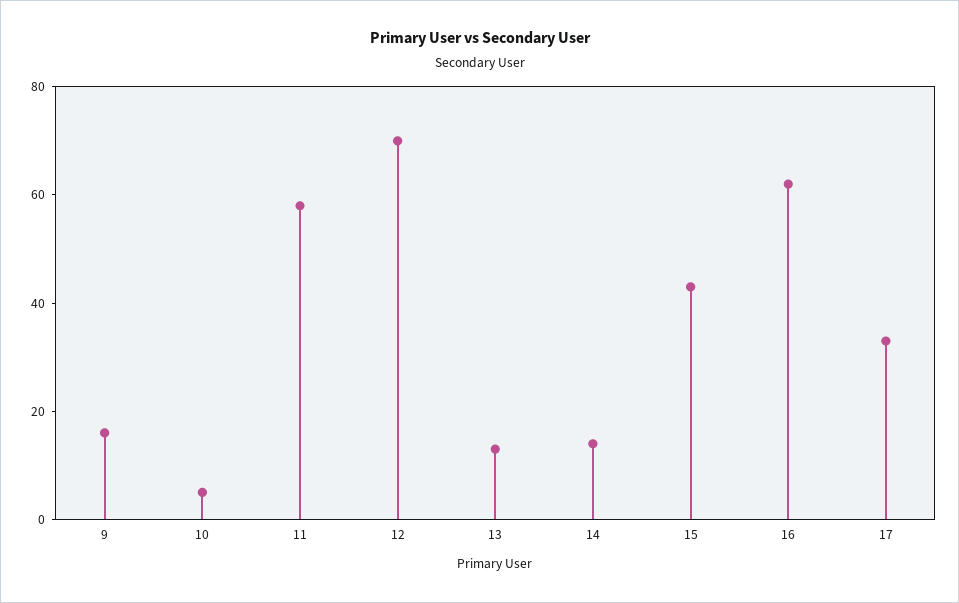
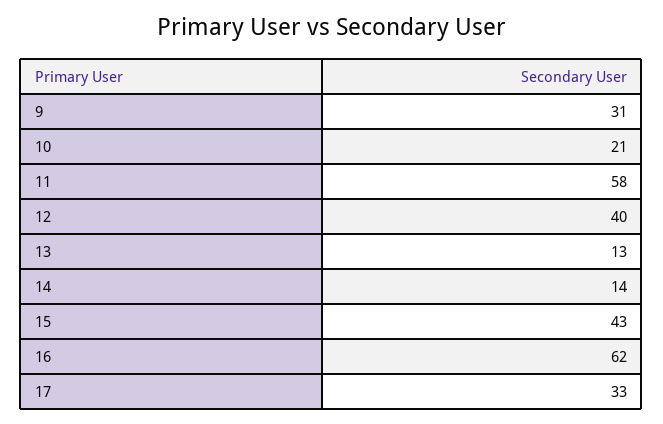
9: 15 -> 31
10: 5 -> 21
12: 70 -> 40

